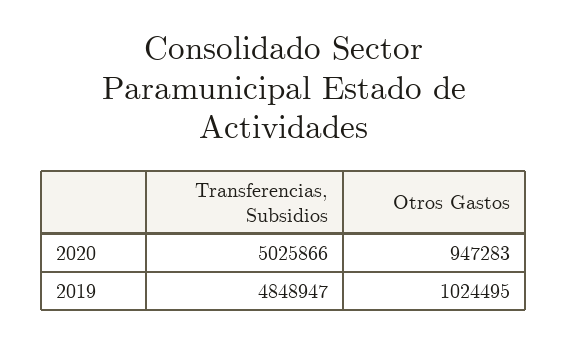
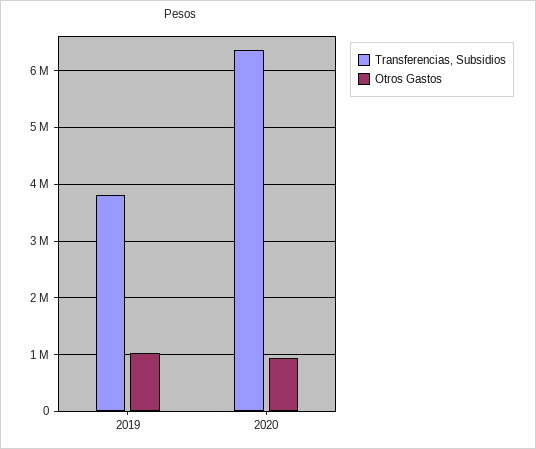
Transferencias, Subsidios, 2020: 5025866 -> 6400000
Transferencias, Subsidios, 2019: 4848947 -> 3800000

